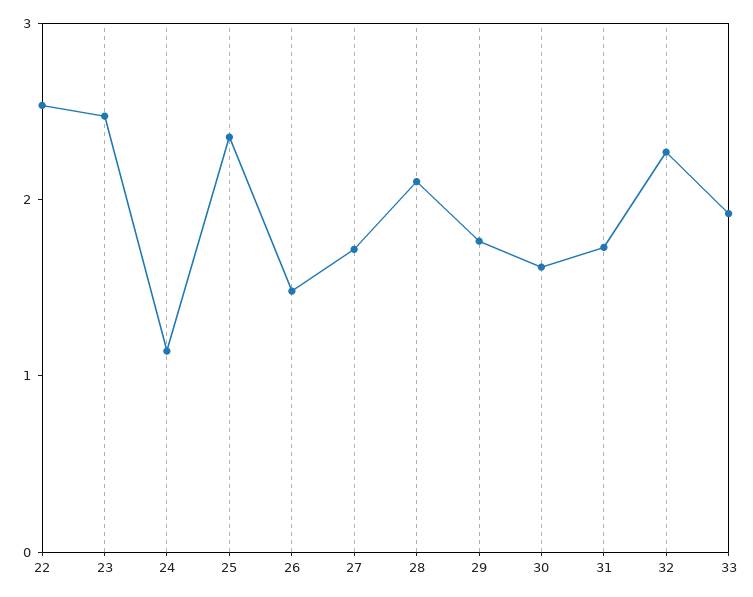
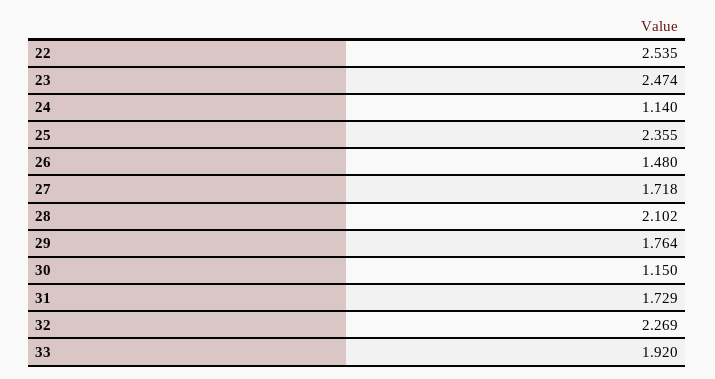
30: 1.6 -> 1.15

